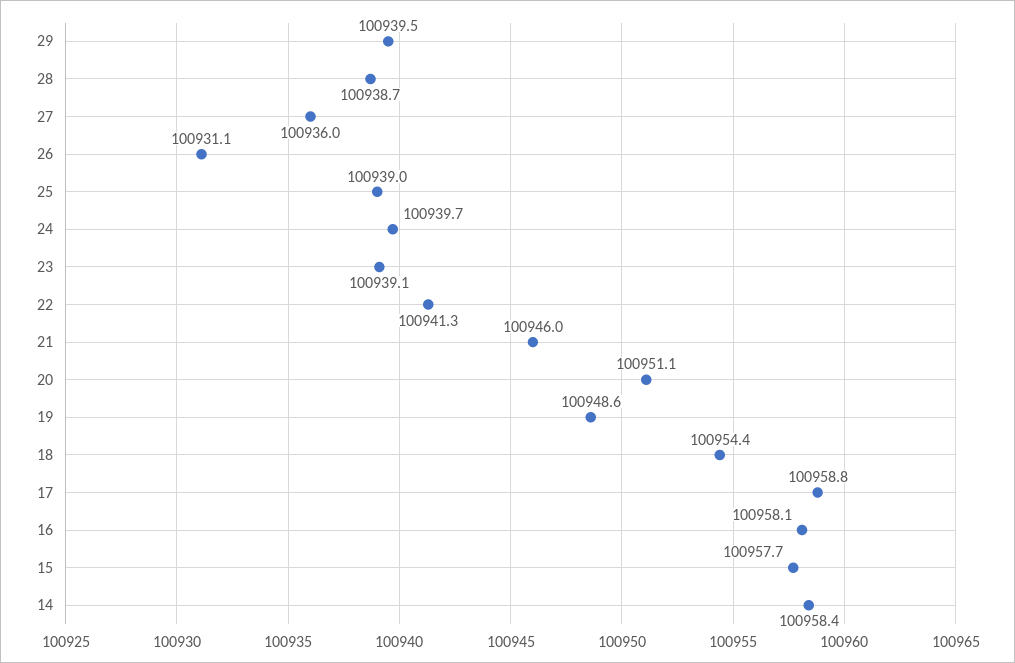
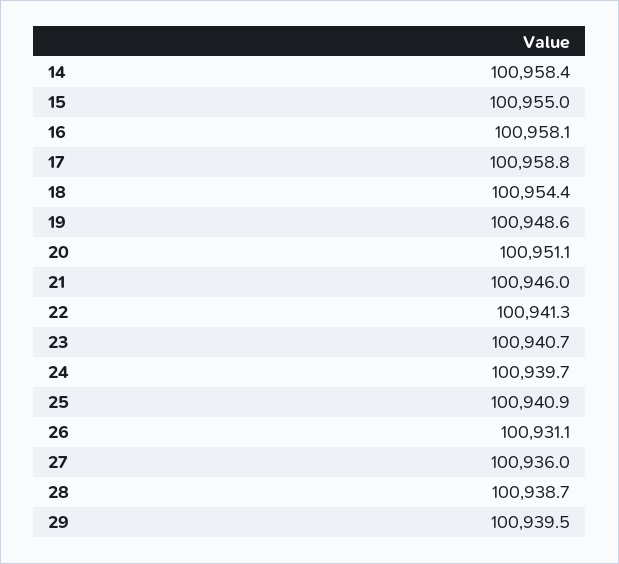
25: 100939 -> 100940.9
23: 100939.1 -> 100940.7
15: 100957.7 -> 100955

